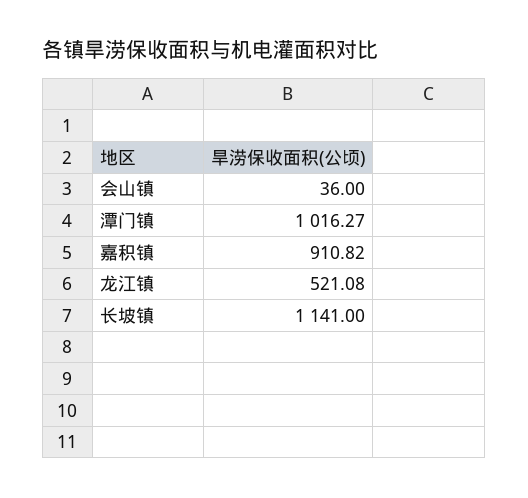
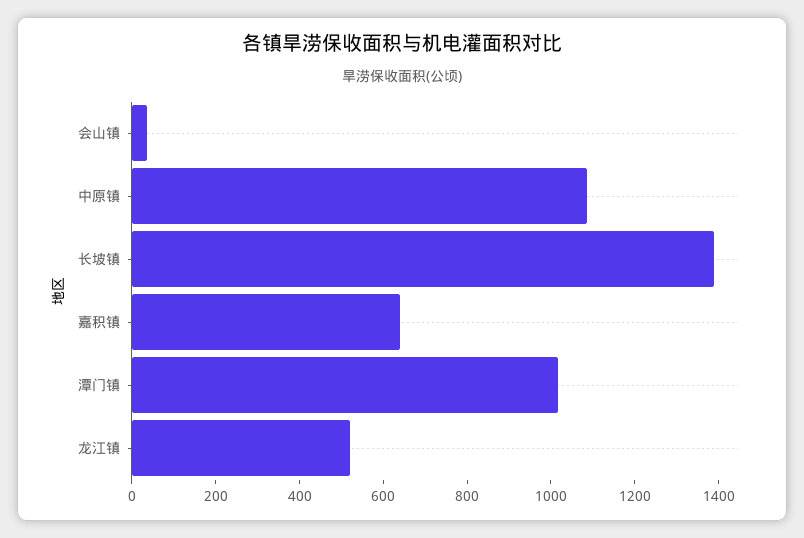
嘉积镇: 910.82 -> 650
长坡镇: 1141 -> 1400
中原镇: none -> 1100

